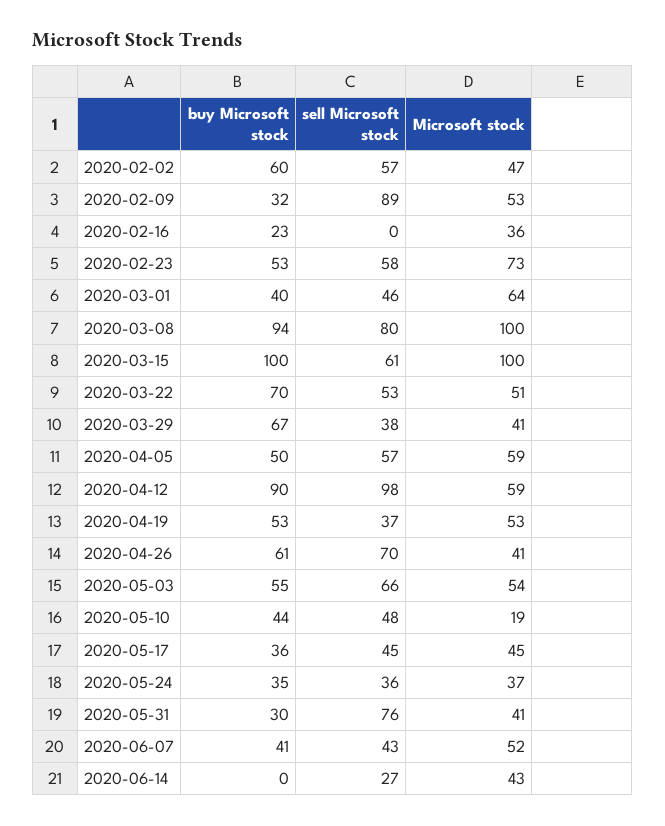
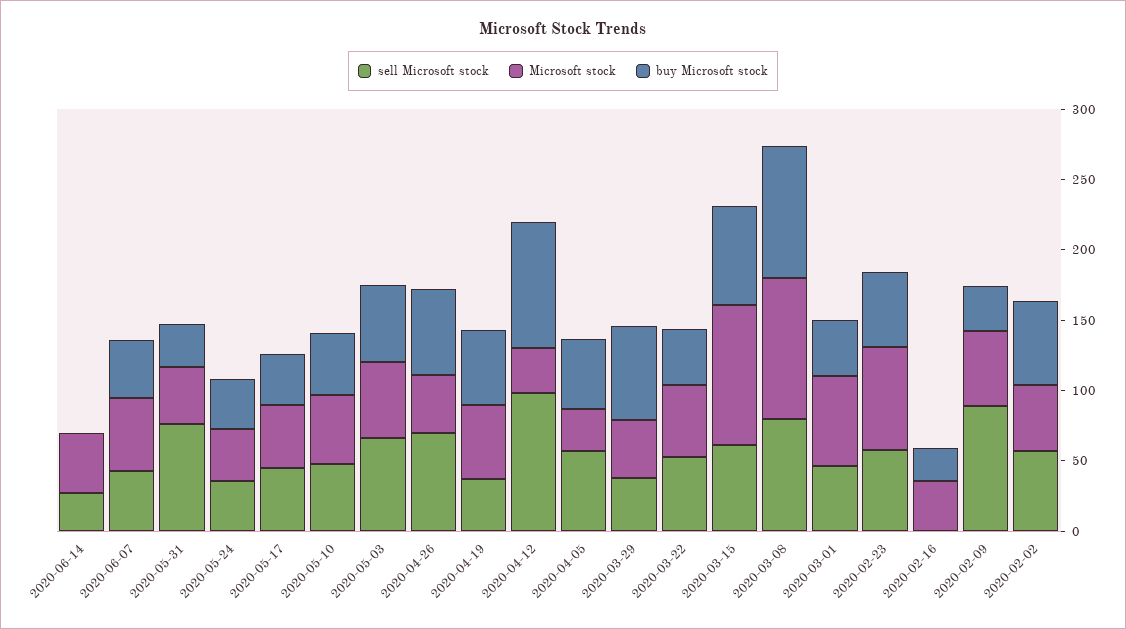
buy Microsoft stock, 2020-03-15: 100 -> 70
buy Microsoft stock, 2020-03-22: 70 -> 40
Microsoft stock, 2020-04-05: 59 -> 30
Microsoft stock, 2020-04-12: 59 -> 30
Microsoft stock, 2020-05-10: 19 -> 50

